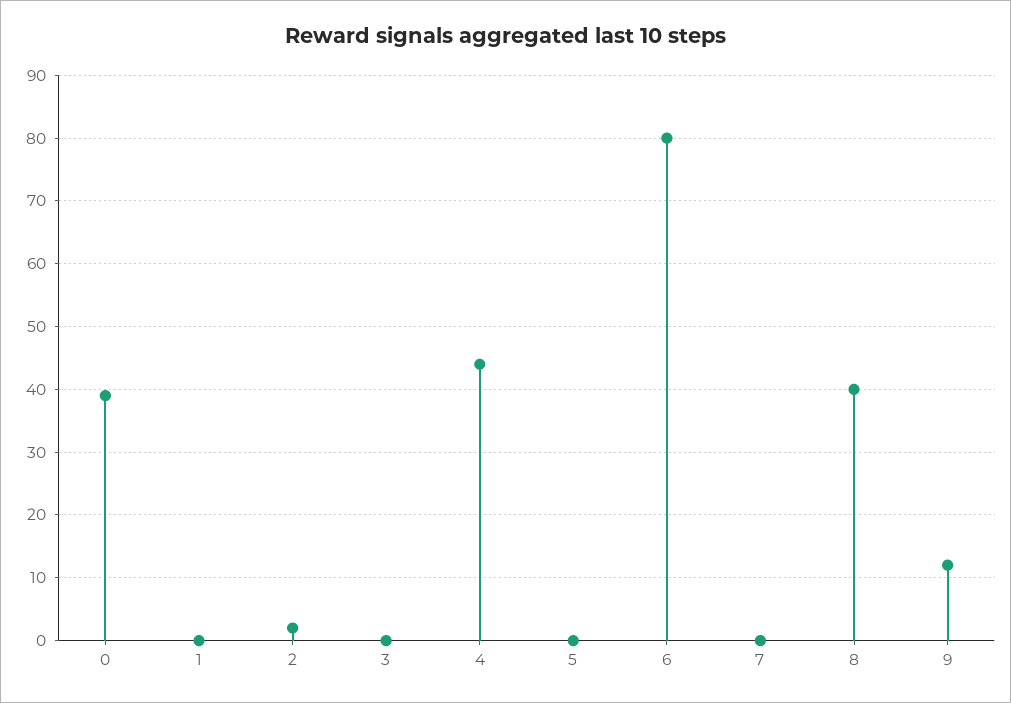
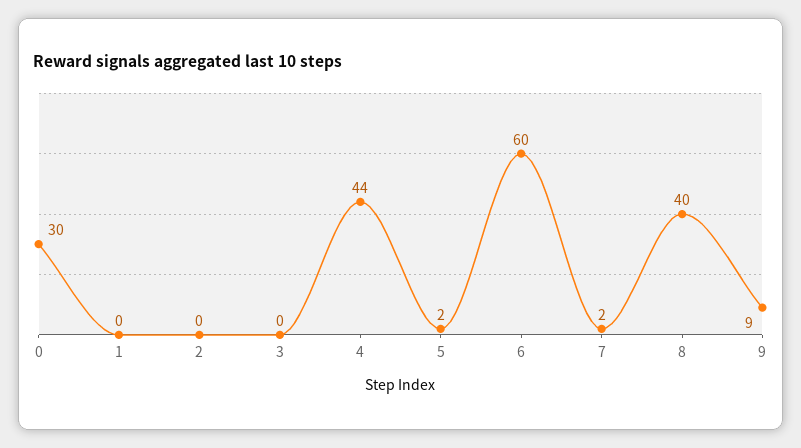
0: 39 -> 30
2: 2 -> 0
5: 0 -> 2
6: 80 -> 60
7: 0 -> 2
9: 12 -> 9

